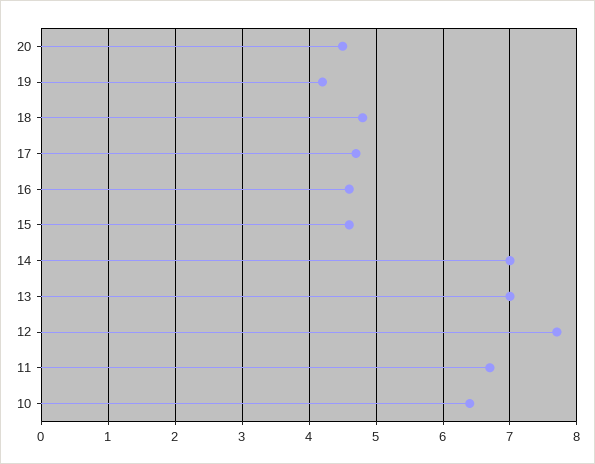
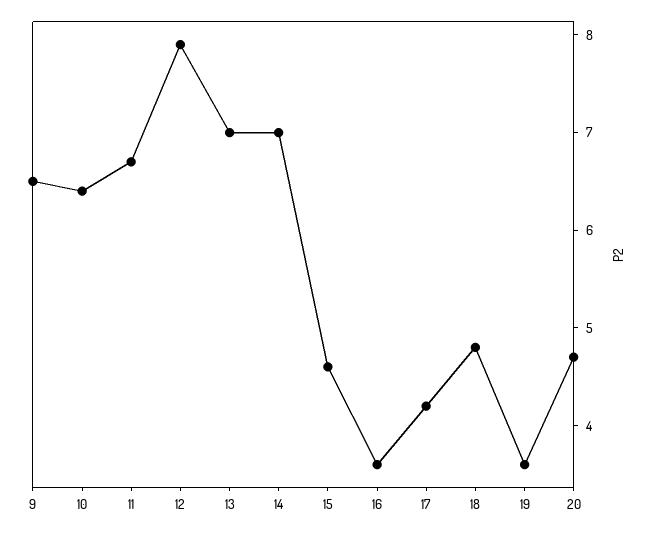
20: 4.5 -> 4.7
19: 4.2 -> 3.6
17: 4.7 -> 4.2
16: 4.6 -> 3.6
12: 7.7 -> 7.9
9: none -> 6.5

